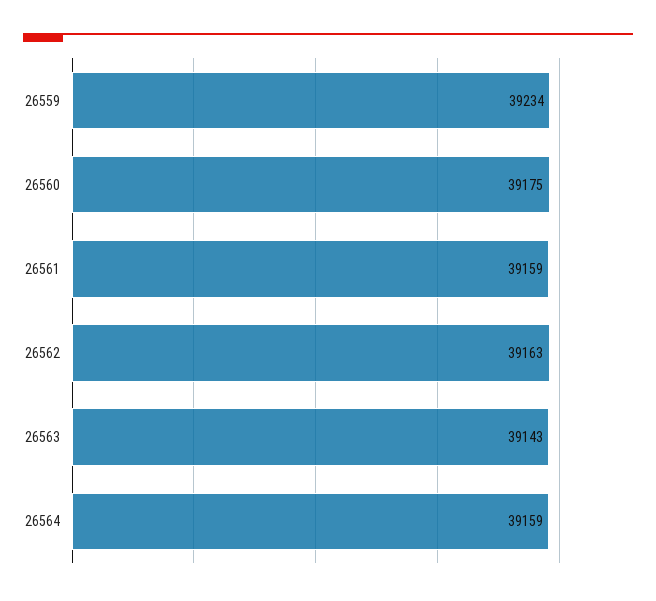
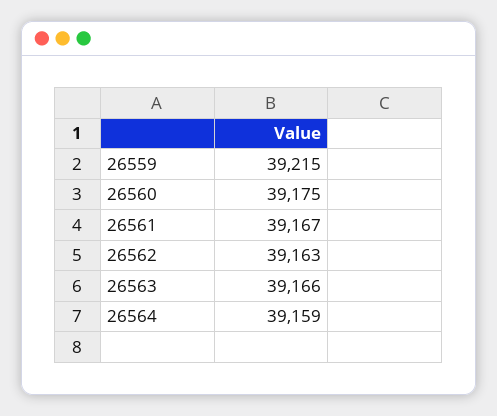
26559: 39234 -> 39215
26561: 39159 -> 39167
26563: 39143 -> 39166

